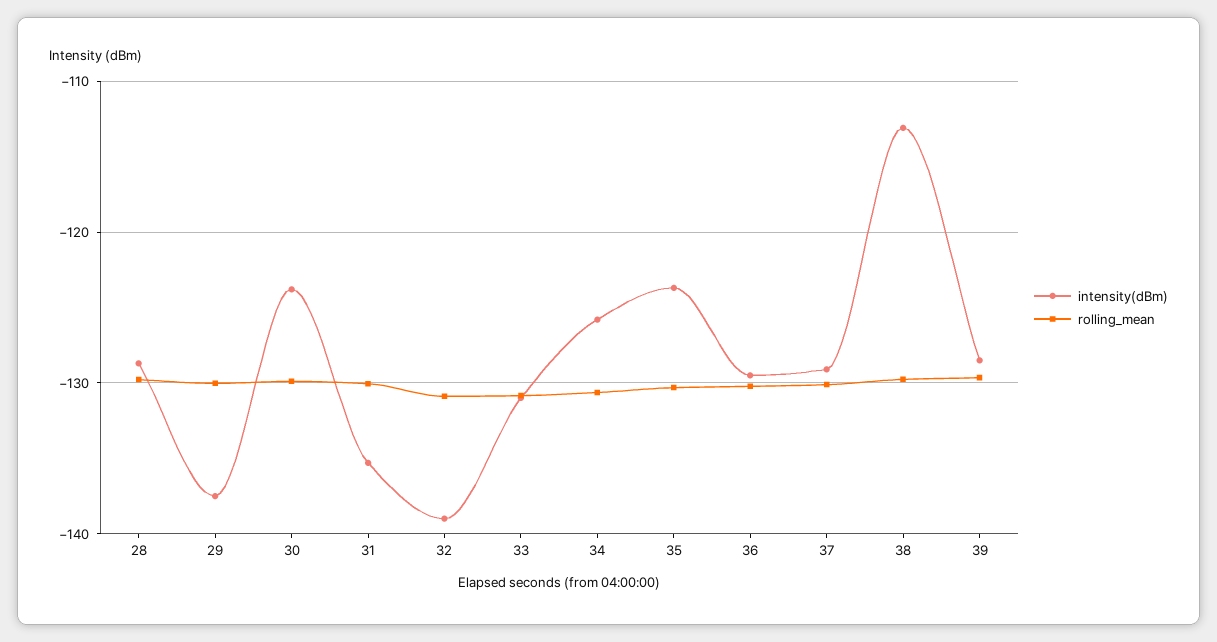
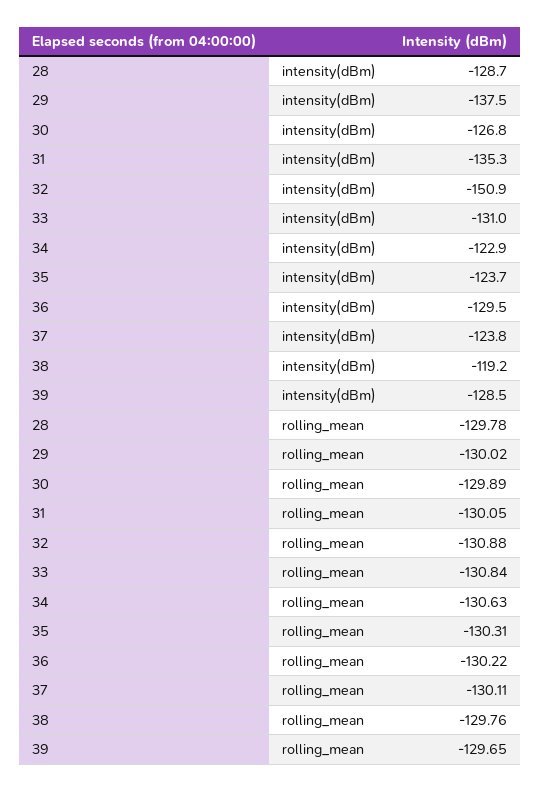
intensity(dBm), 30: -124 -> -126.8
intensity(dBm), 32: -139 -> -150.9
intensity(dBm), 34: -126 -> -122.9
intensity(dBm), 37: -129 -> -123.8
intensity(dBm), 38: -113 -> -119.2

